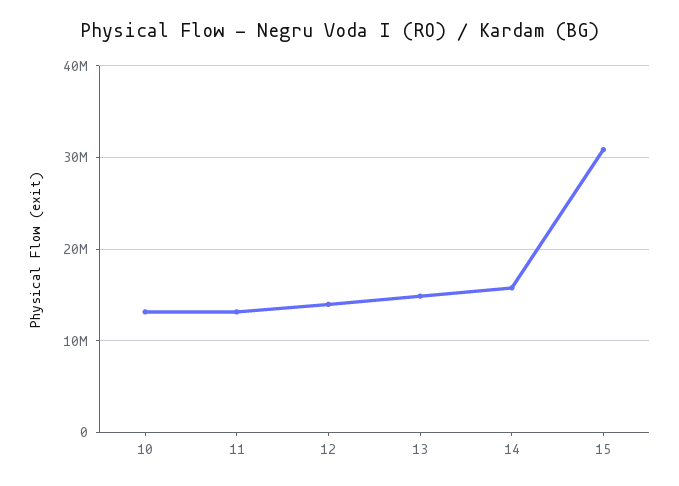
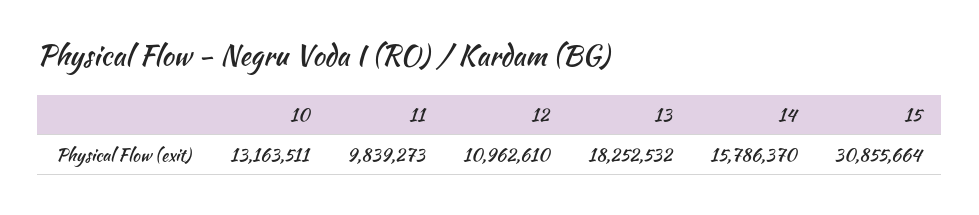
11: 13000000 -> 9839273
12: 14000000 -> 10962610
13: 15000000 -> 18252532

